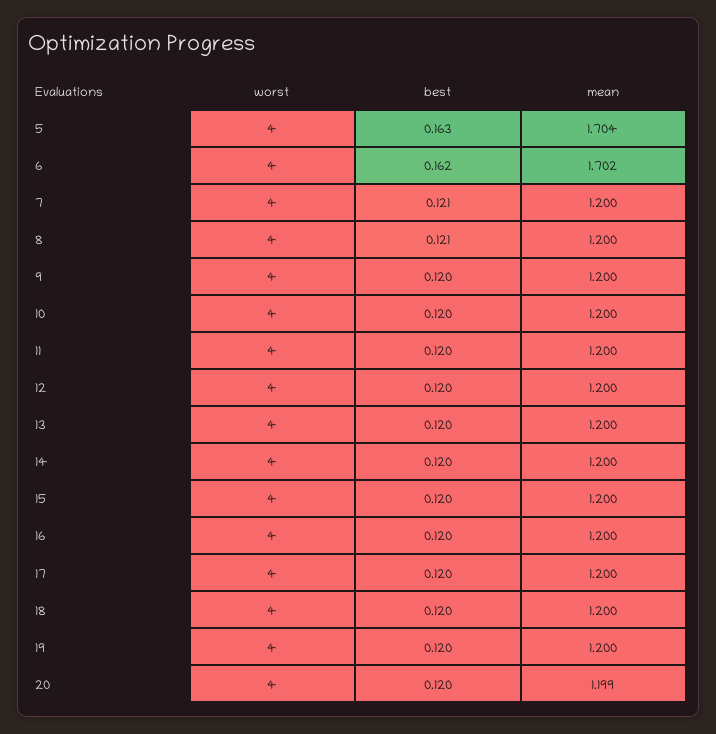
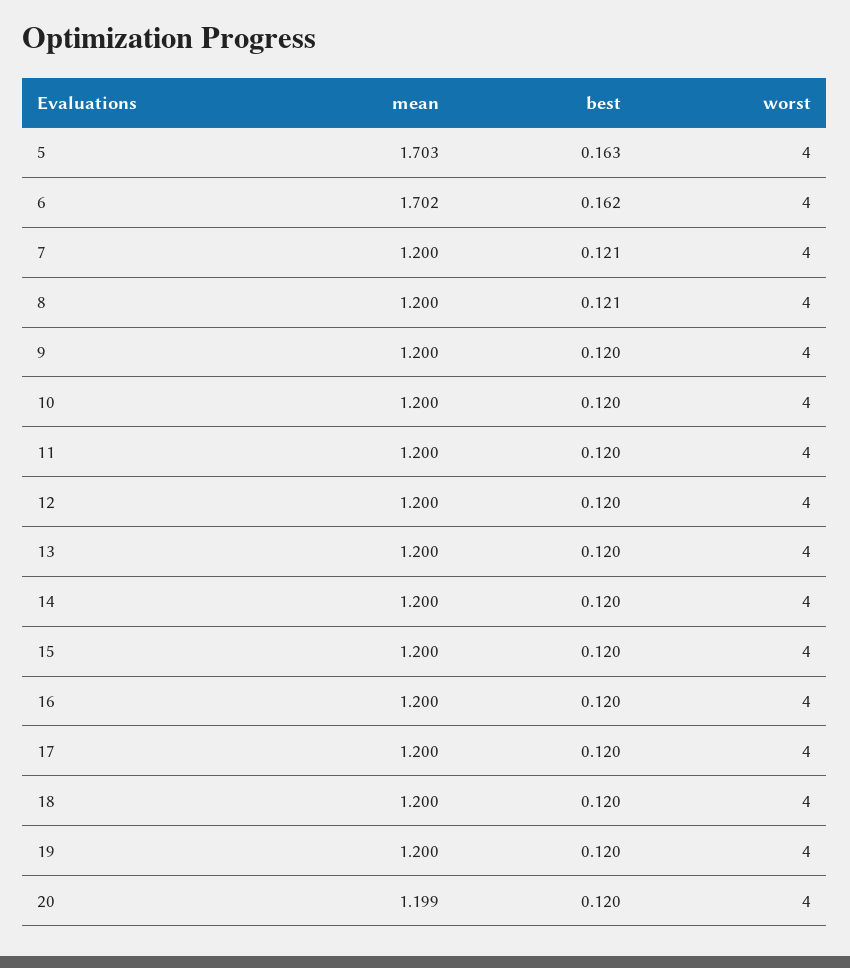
mean, 5: 1.704 -> 1.703

